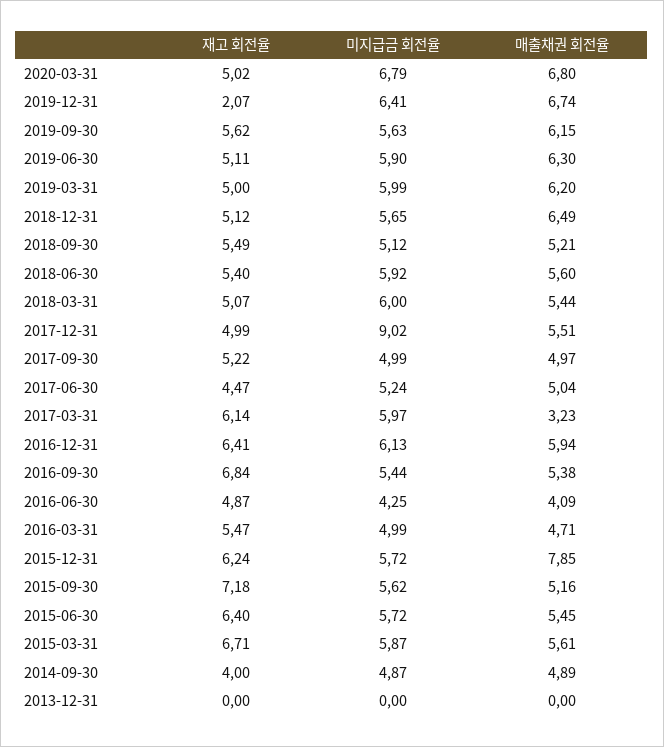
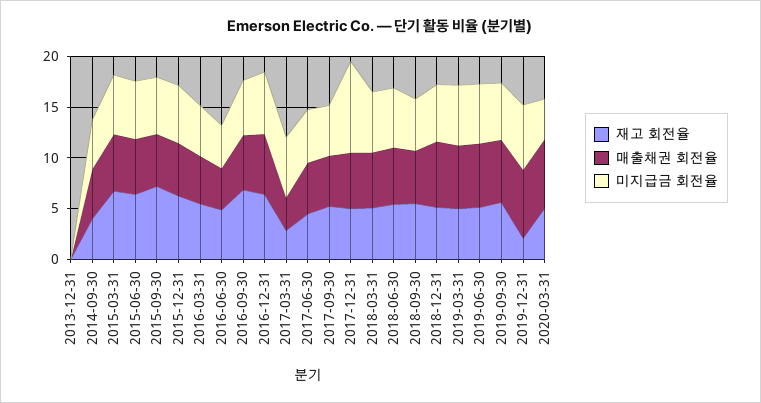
미지급금 회전율, 2020-03-31: 6.79 -> 4
재고 회전율, 2017-03-31: 6.14 -> 3
매출채권 회전율, 2015-12-31: 7.85 -> 5

